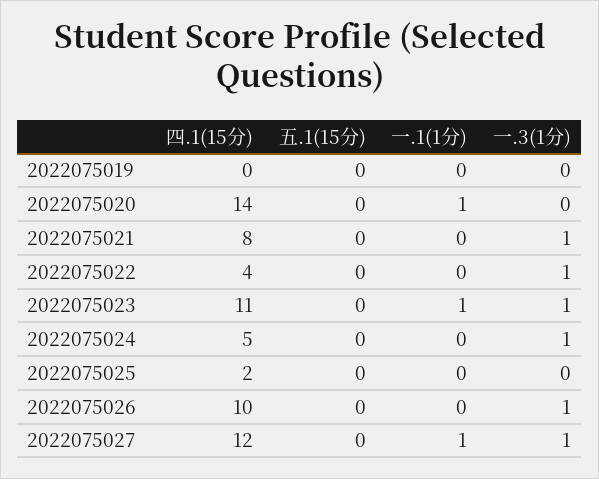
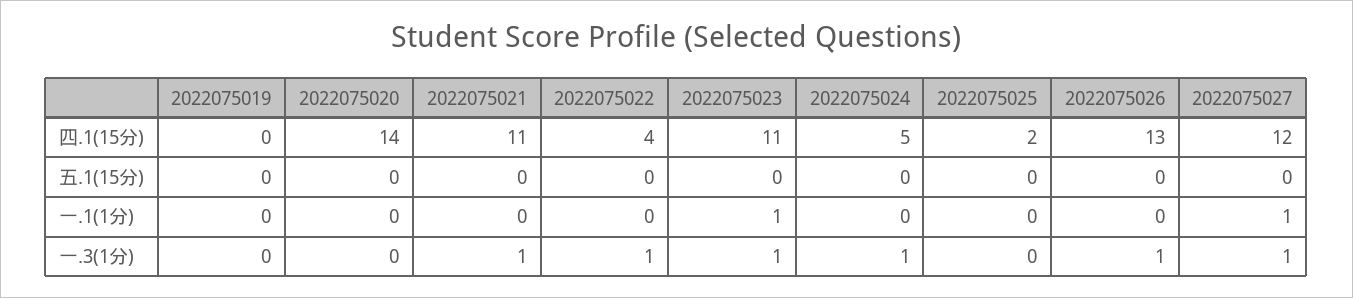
一.1(1分), 2022075020: 1 -> 0
四.1(15分), 2022075021: 8 -> 11
四.1(15分), 2022075026: 10 -> 13

